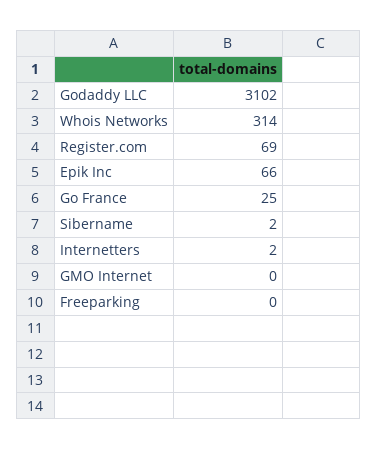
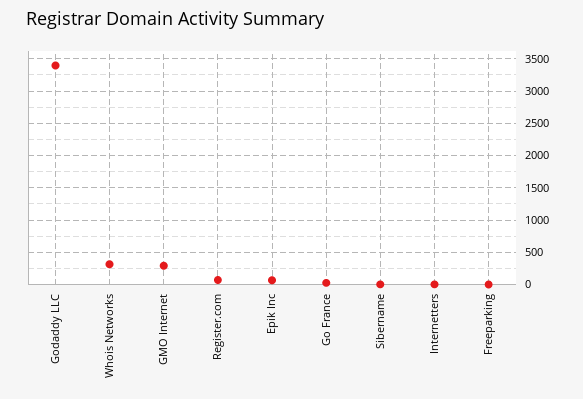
Godaddy LLC: 3102 -> 3400
GMO Internet: 0 -> 300

